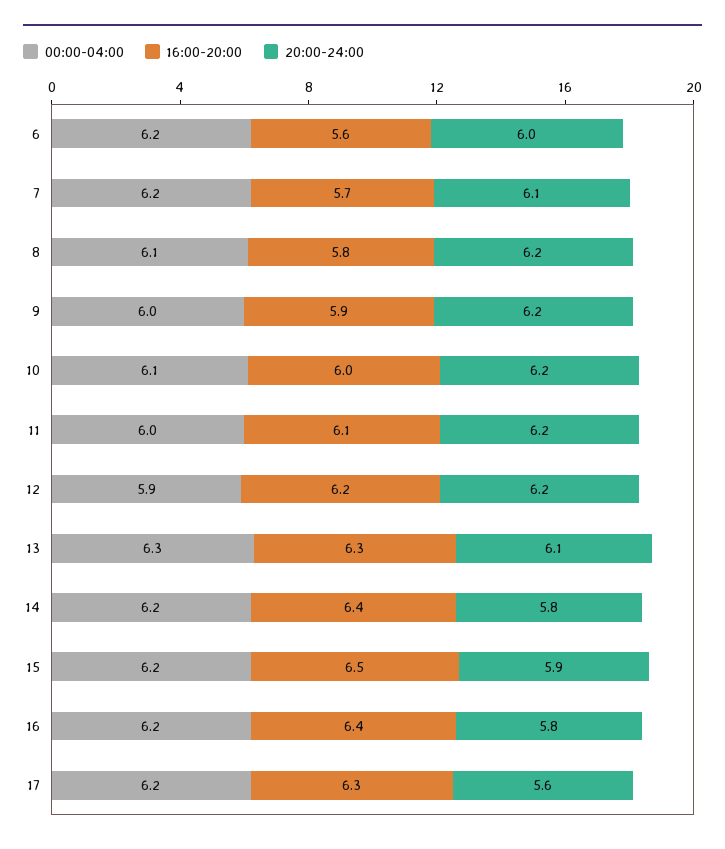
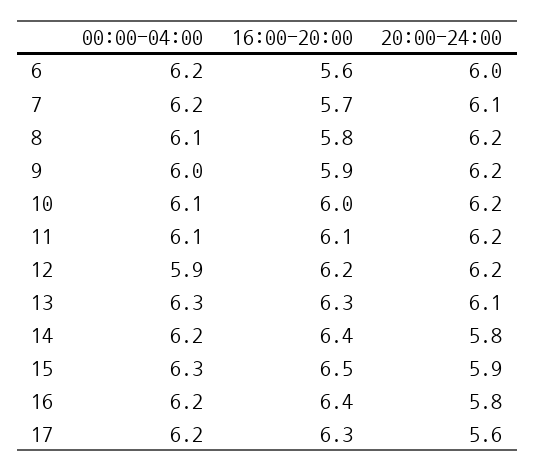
00:00-04:00, 11: 6 -> 6.1
00:00-04:00, 15: 6.2 -> 6.3

